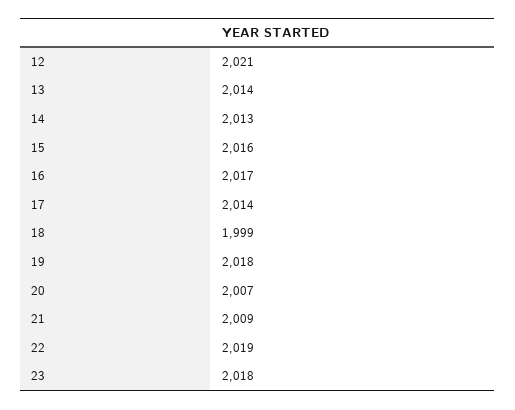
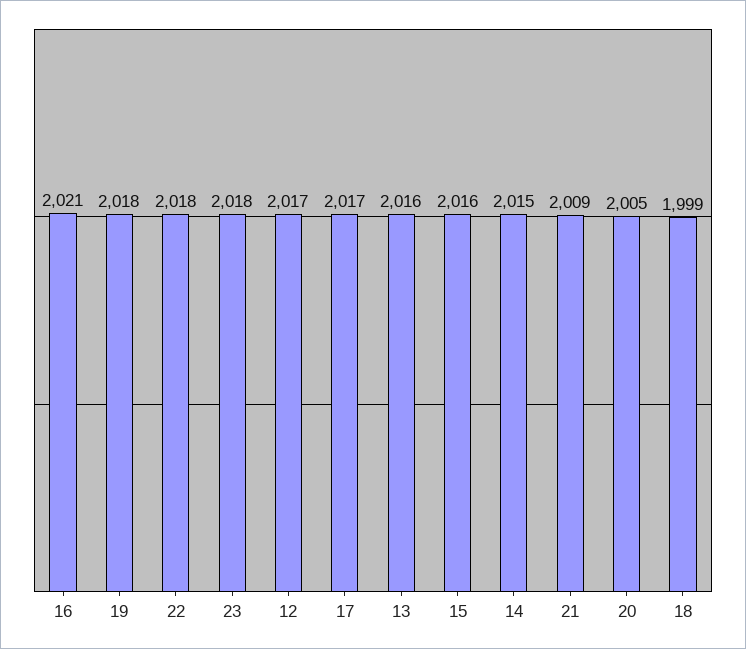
12: 2021 -> 2017
13: 2014 -> 2016
14: 2013 -> 2015
16: 2017 -> 2021
17: 2014 -> 2017
20: 2007 -> 2005
22: 2019 -> 2018

